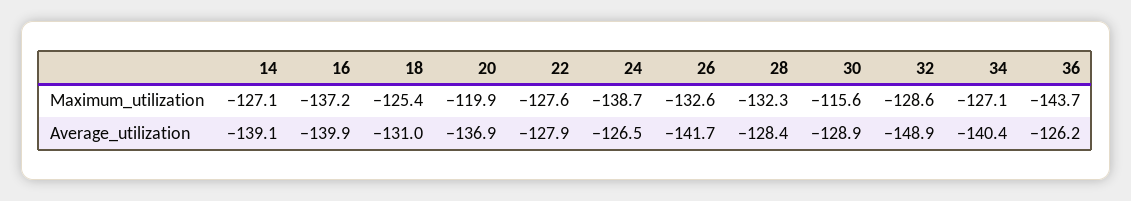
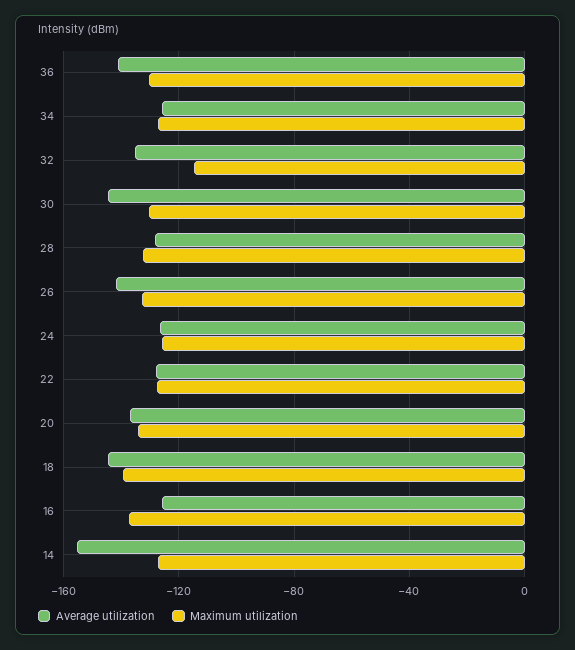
Maximum_utilization, 18: -125.4 -> -140
Maximum_utilization, 20: -119.9 -> -135
Maximum_utilization, 24: -138.7 -> -125
Maximum_utilization, 30: -115.6 -> -130
Maximum_utilization, 32: -128.6 -> -115
Maximum_utilization, 36: -143.7 -> -130
Average_utilization, 14: -139.1 -> -155
Average_utilization, 16: -139.9 -> -125
Average_utilization, 18: -131 -> -145
Average_utilization, 30: -128.9 -> -145
Average_utilization, 32: -148.9 -> -135
Average_utilization, 34: -140.4 -> -125
Average_utilization, 36: -126.2 -> -140

